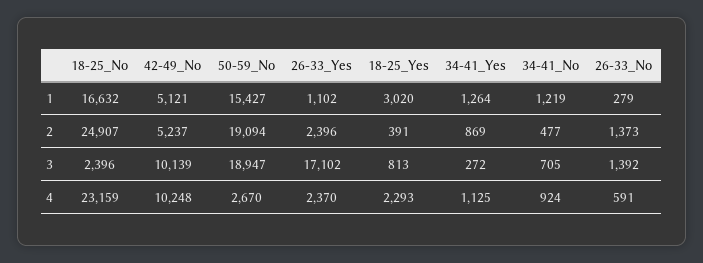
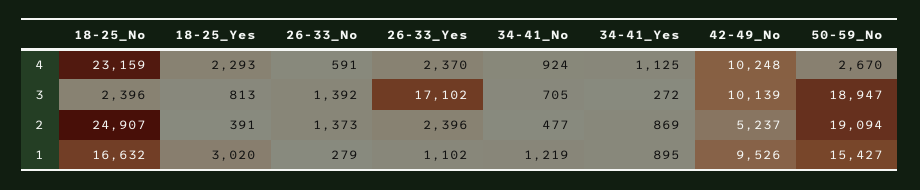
42-49_No, 1: 5121 -> 9526
34-41_Yes, 1: 1264 -> 895

